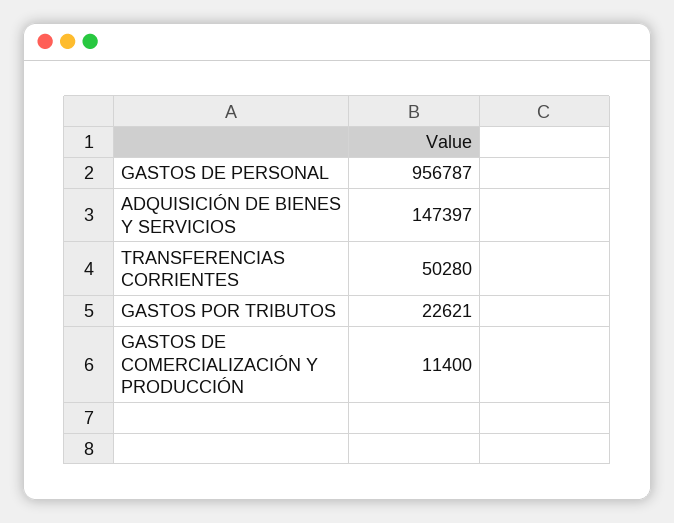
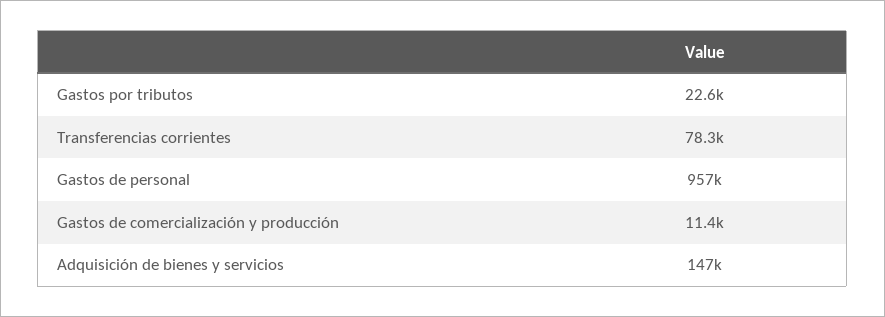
TRANSFERENCIAS CORRIENTES: 50280 -> 78300

